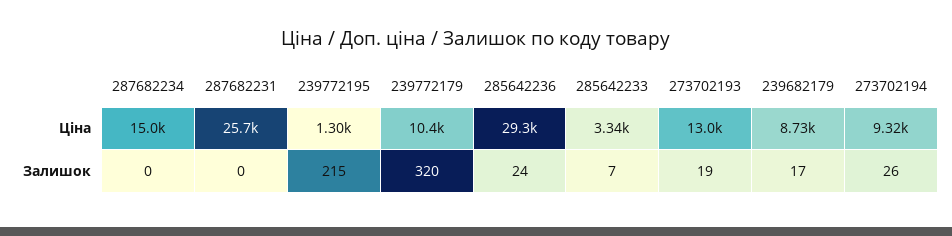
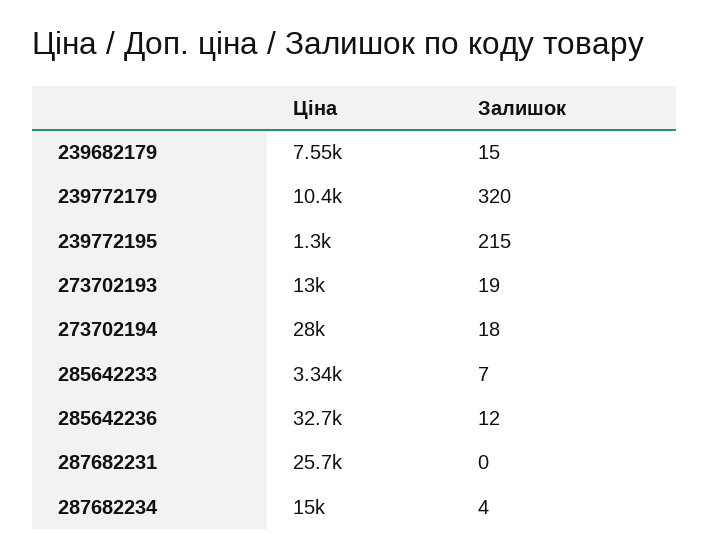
285642236, Ціна: 29300 -> 32700
239682179, Ціна: 8730 -> 7550
273702194, Ціна: 9320 -> 28000
287682234, Залишок: 0 -> 4
285642236, Залишок: 24 -> 12
239682179, Залишок: 17 -> 15
273702194, Залишок: 26 -> 18

